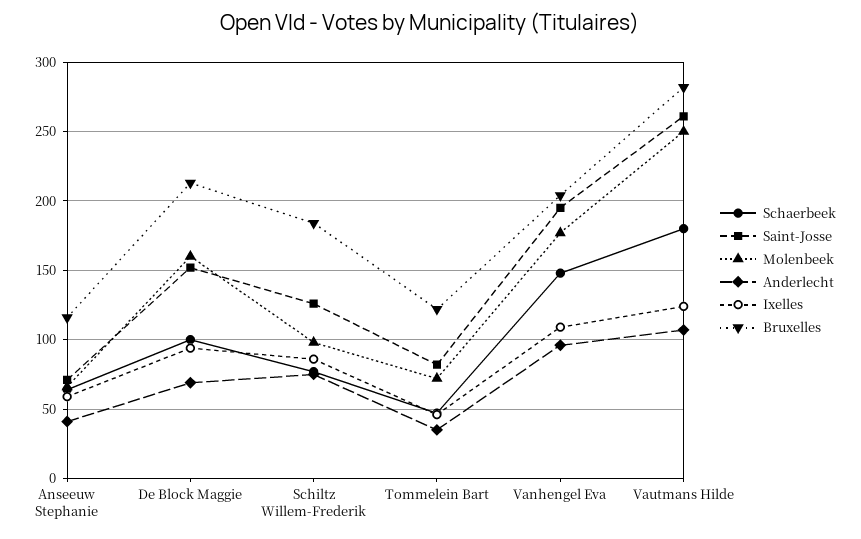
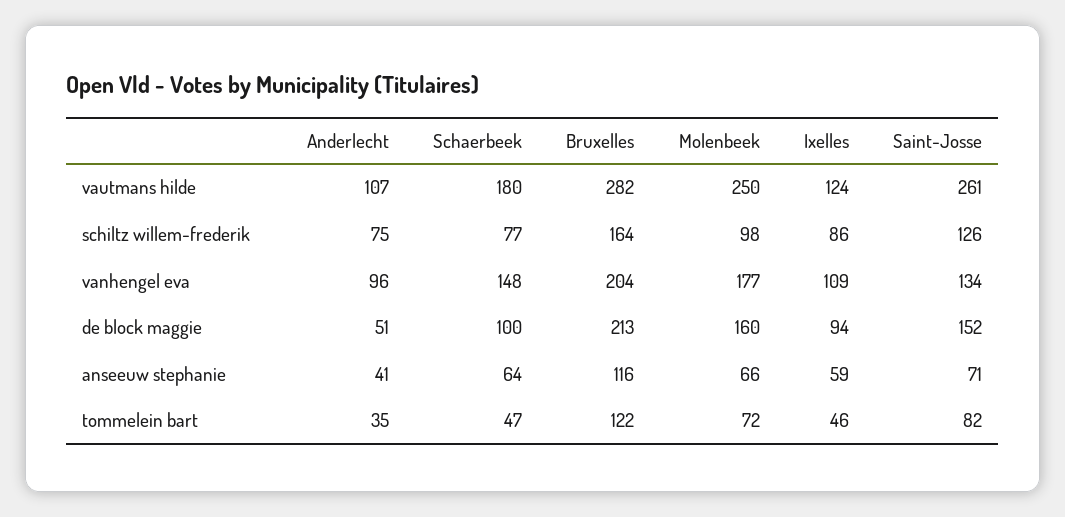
Anderlecht, De Block Maggie: 70 -> 51
Bruxelles, Schiltz Willem-Frederik: 185 -> 164
Saint-Josse, Vanhengel Eva: 195 -> 134

